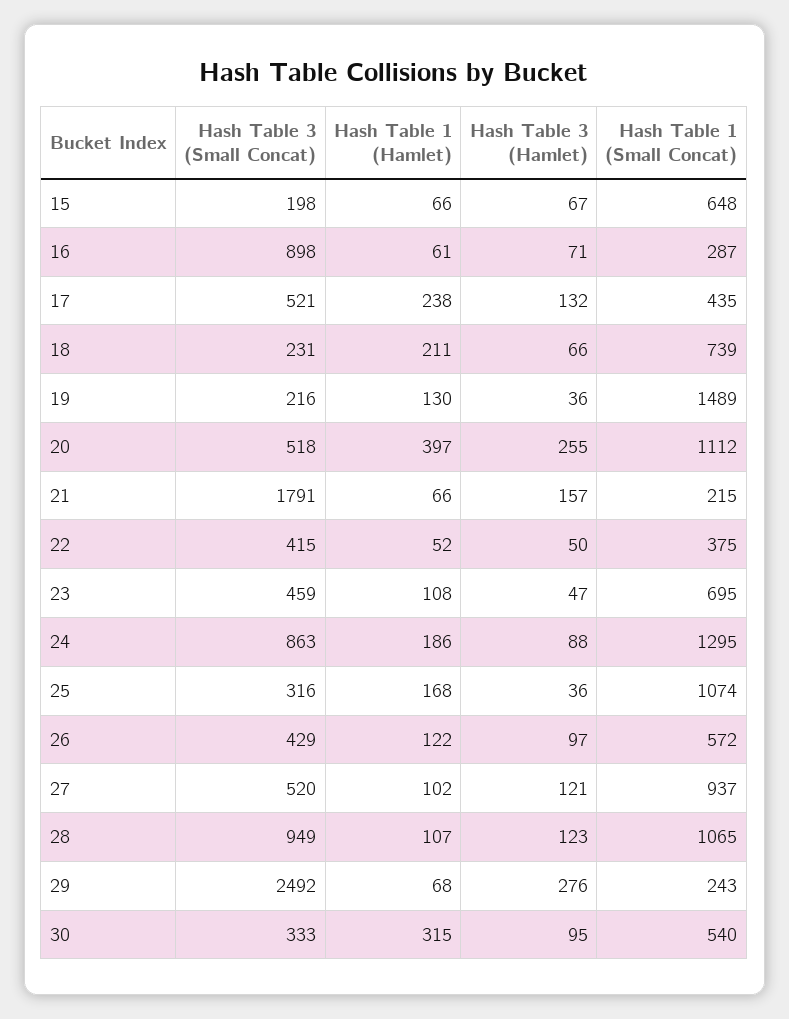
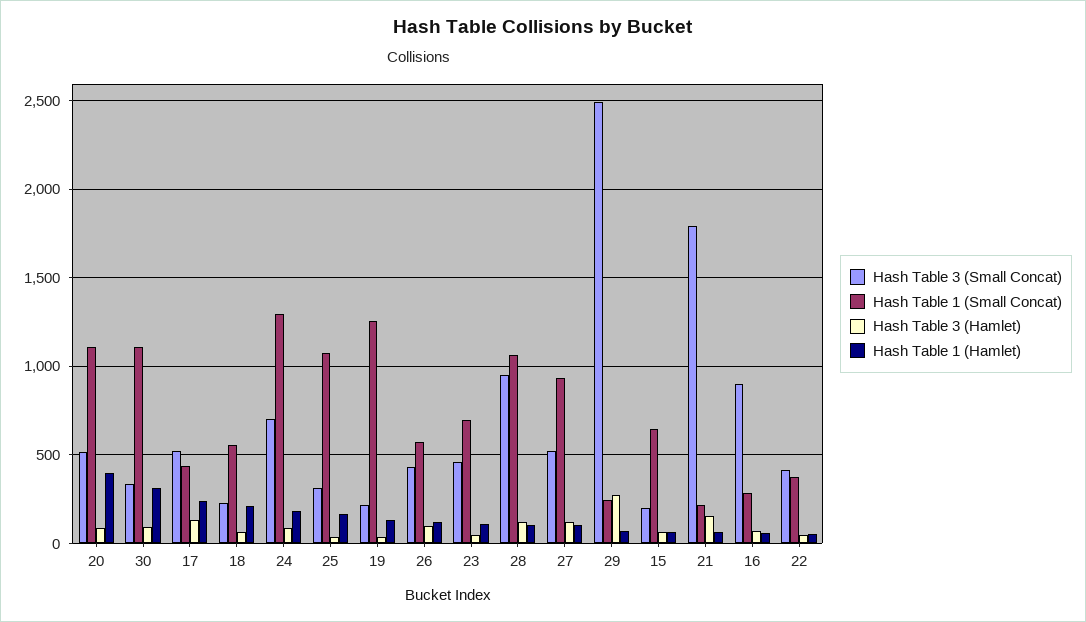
Hash Table 1 (Small Concat), 18: 739 -> 550
Hash Table 1 (Small Concat), 19: 1489 -> 1250
Hash Table 3 (Hamlet), 20: 255 -> 100
Hash Table 3 (Small Concat), 24: 863 -> 700
Hash Table 1 (Small Concat), 30: 540 -> 1100

